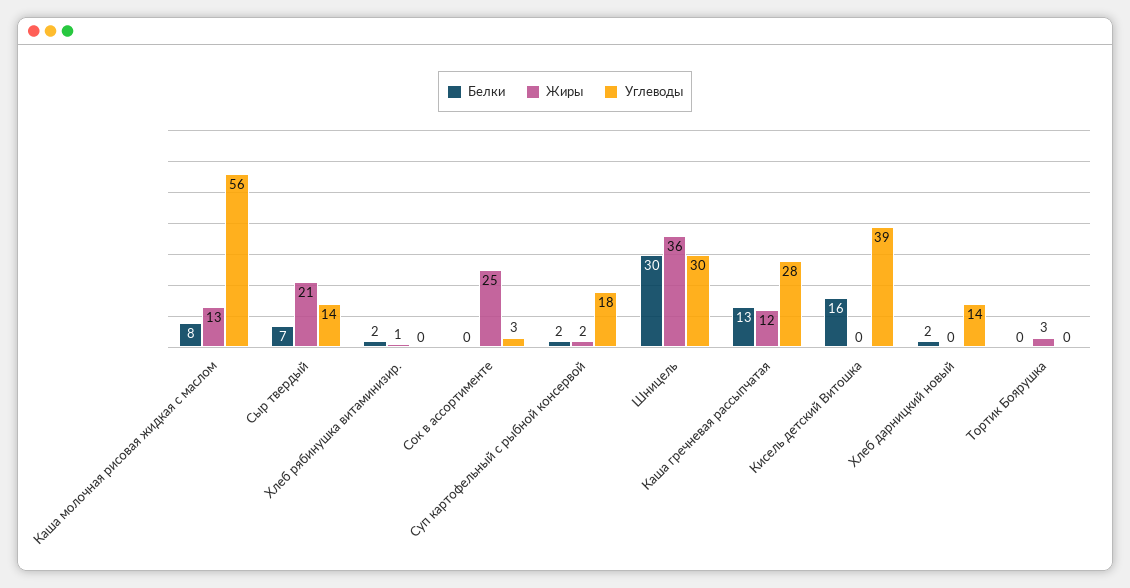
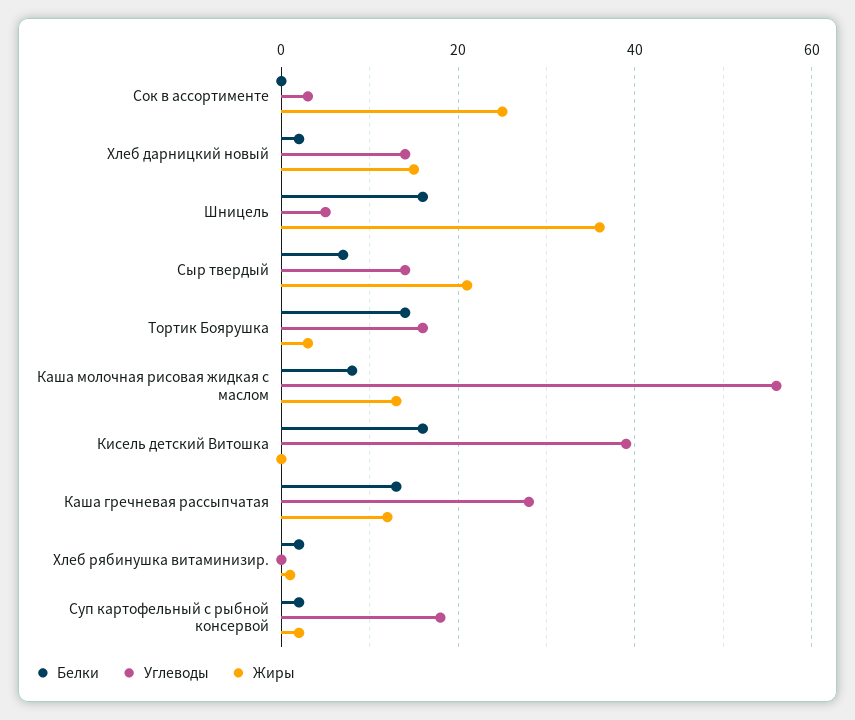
Белки, Шницель: 30 -> 15
Углеводы, Шницель: 30 -> 5
Жиры, Хлеб дарницкий новый: 0 -> 15
Белки, Тортик Боярушка: 0 -> 15
Углеводы, Тортик Боярушка: 0 -> 15

